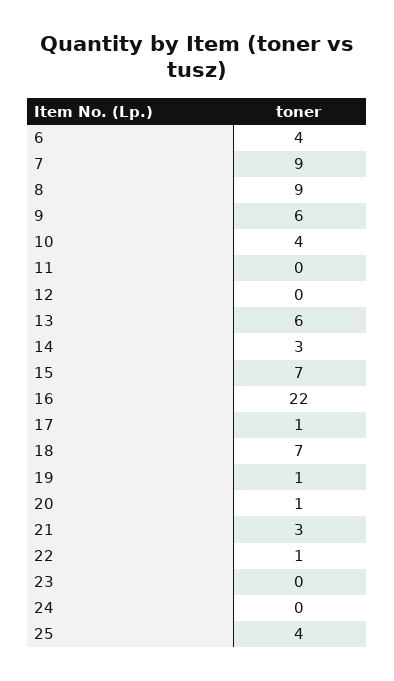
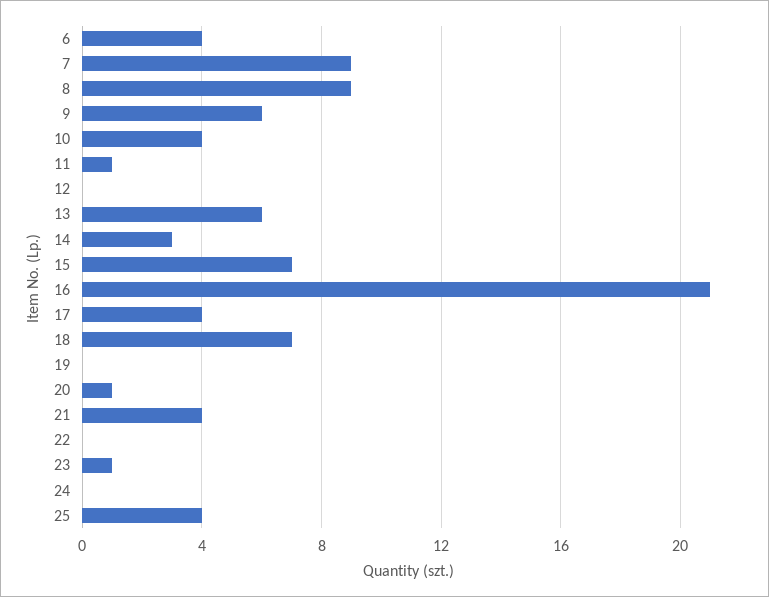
11: 0 -> 1
16: 22 -> 21
17: 1 -> 4
19: 1 -> 0
21: 3 -> 4
22: 1 -> 0
23: 0 -> 1

